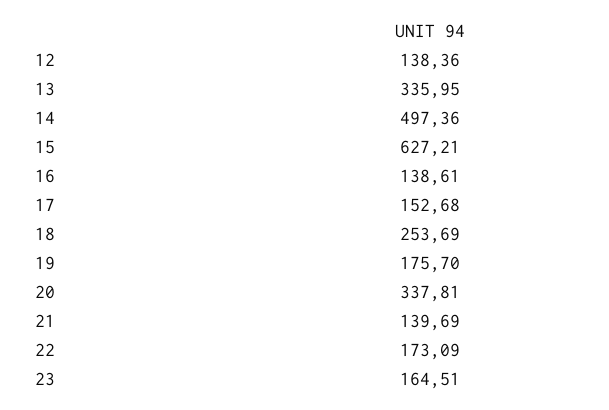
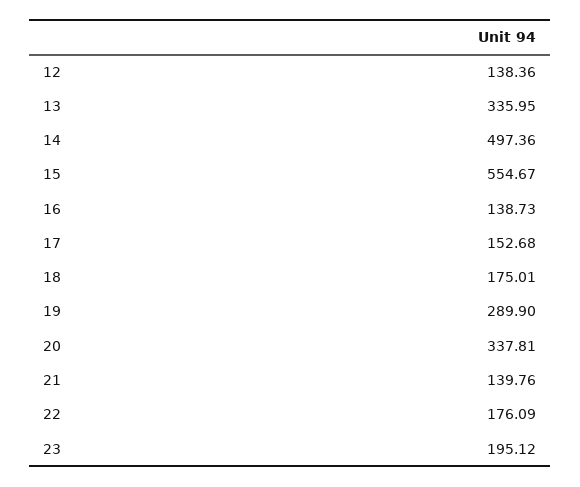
15: 627.21 -> 554.67
16: 138.61 -> 138.73
18: 253.69 -> 175.01
19: 175.7 -> 289.9
21: 139.69 -> 139.76
22: 173.09 -> 176.09
23: 164.51 -> 195.12

